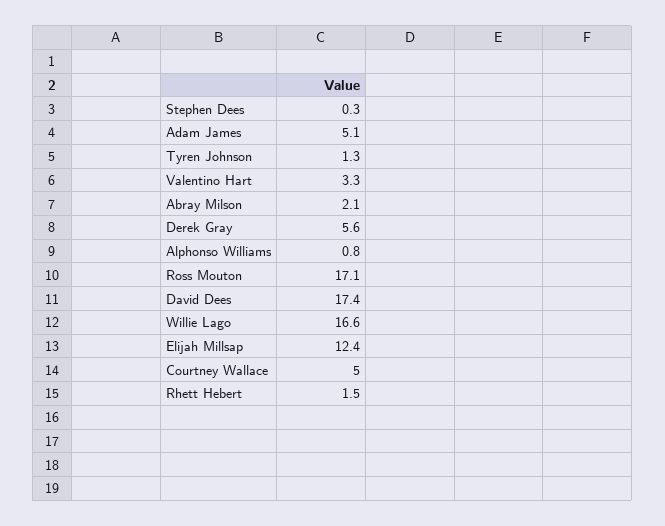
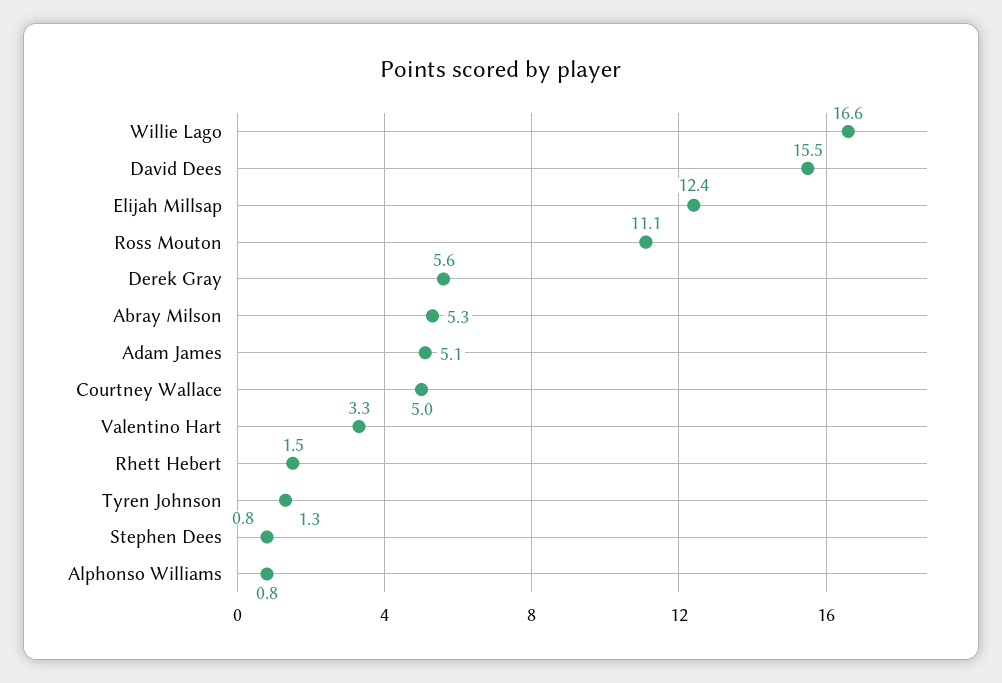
Stephen Dees: 0.3 -> 0.8
Abray Milson: 2.1 -> 5.3
Ross Mouton: 17.1 -> 11.1
David Dees: 17.4 -> 15.5

